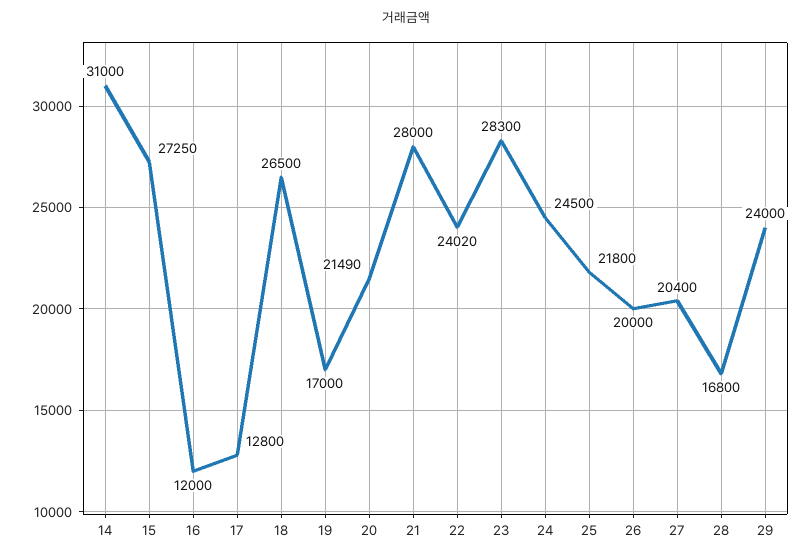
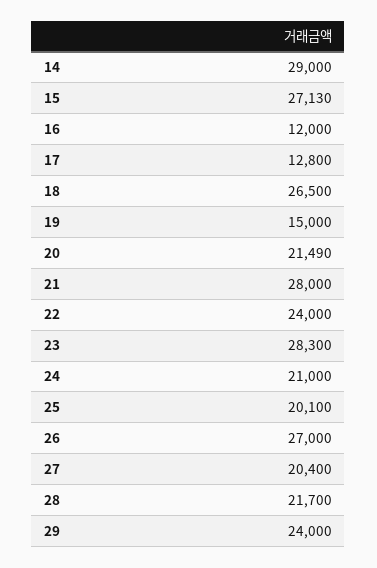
14: 31000 -> 29000
15: 27250 -> 27130
19: 17000 -> 15000
22: 24020 -> 24000
24: 24500 -> 21000
25: 21800 -> 20100
26: 20000 -> 27000
28: 16800 -> 21700

